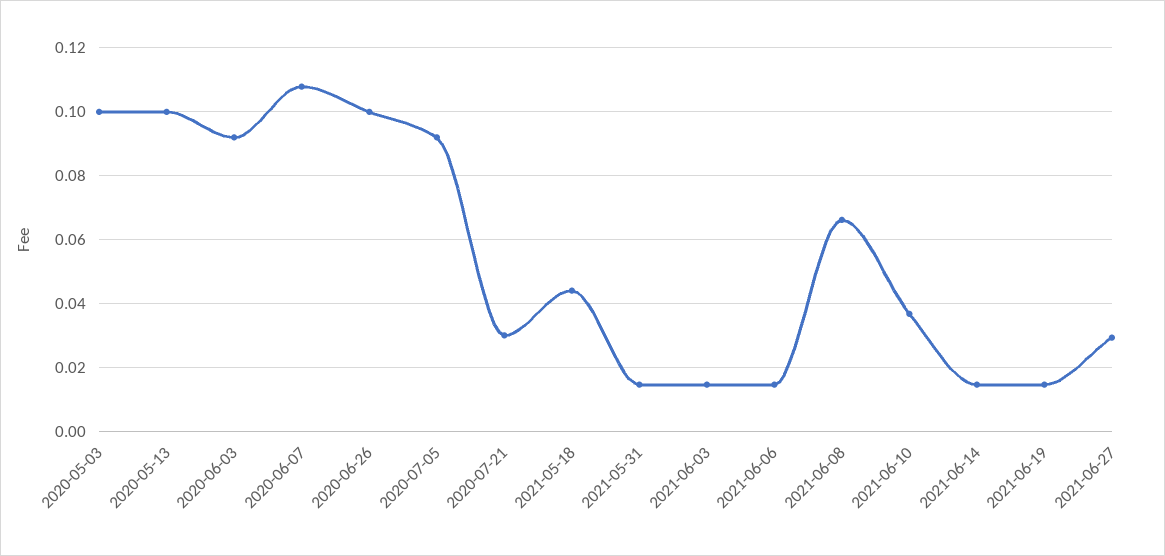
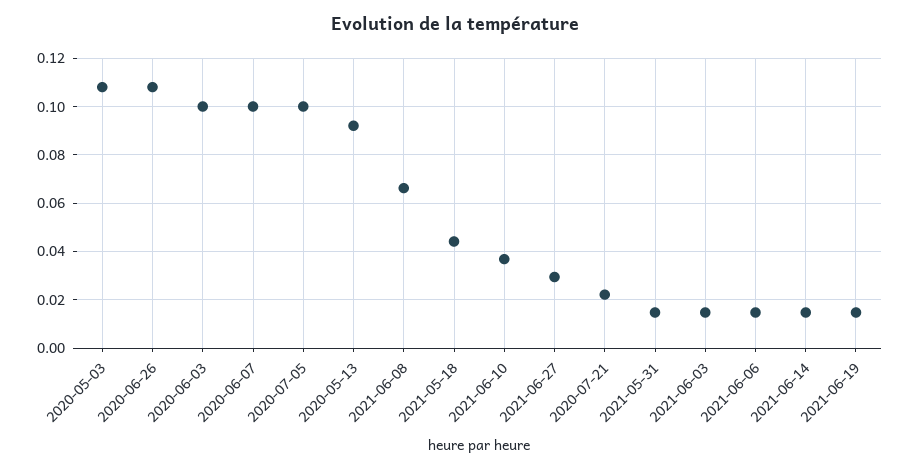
2020-05-03: 0.1 -> 0.1075
2020-05-13: 0.1 -> 0.0925
2020-06-03: 0.092 -> 0.1
2020-06-07: 0.108 -> 0.1
2020-06-26: 0.1 -> 0.1075
2020-07-05: 0.092 -> 0.1
2020-07-21: 0.03 -> 0.0225

